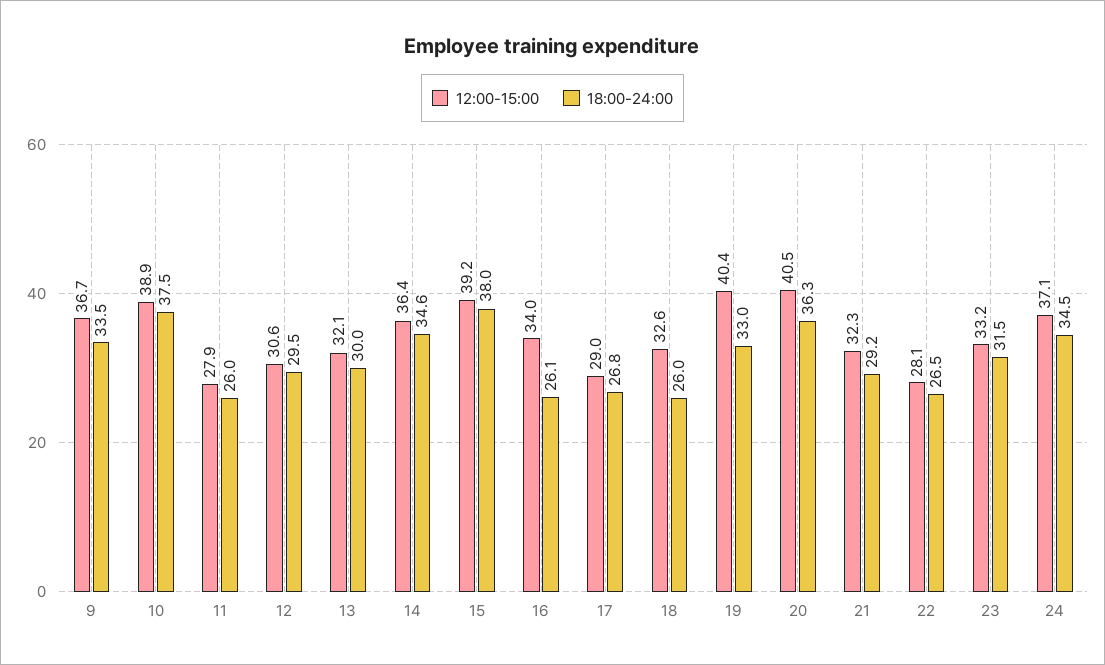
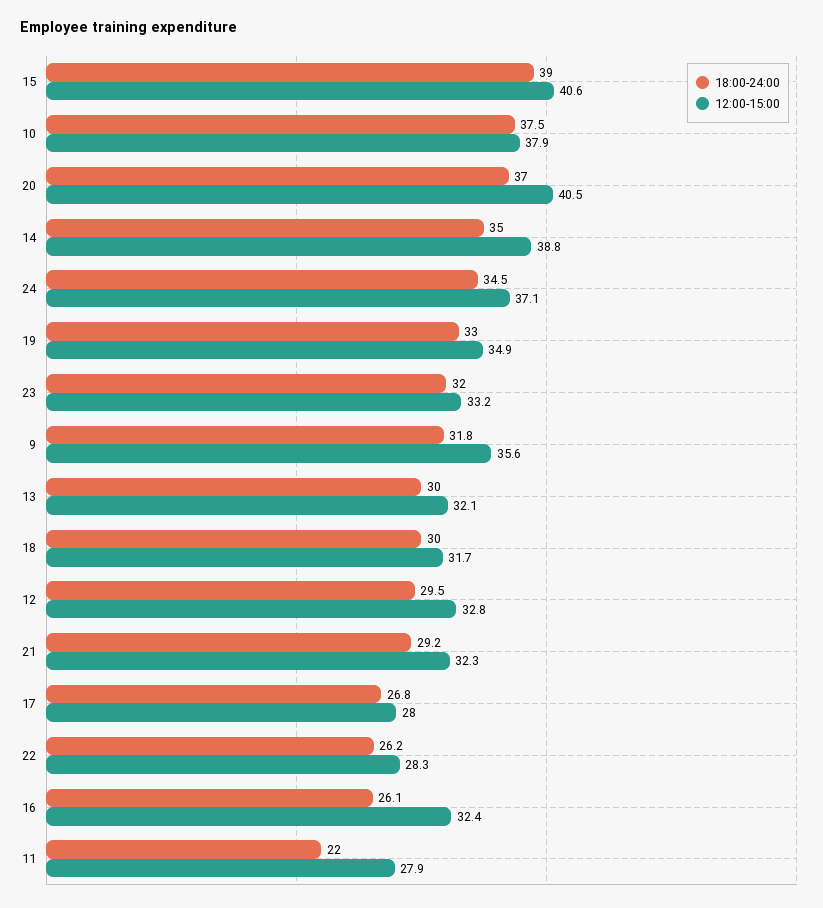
12:00-15:00, 9: 36.7 -> 35.6
18:00-24:00, 9: 33.5 -> 31.8
12:00-15:00, 10: 38.9 -> 37.9
18:00-24:00, 11: 26 -> 22
12:00-15:00, 12: 30.6 -> 32.8
12:00-15:00, 14: 36.4 -> 38.8
18:00-24:00, 14: 34.6 -> 35
12:00-15:00, 15: 39.2 -> 40.6
18:00-24:00, 15: 38 -> 39
12:00-15:00, 16: 34 -> 32.4
12:00-15:00, 17: 29 -> 28
12:00-15:00, 18: 32.6 -> 31.7
18:00-24:00, 18: 26 -> 30
12:00-15:00, 19: 40.4 -> 34.9
18:00-24:00, 20: 36.3 -> 37
12:00-15:00, 22: 28.1 -> 28.3
18:00-24:00, 22: 26.5 -> 26.2
18:00-24:00, 23: 31.5 -> 32

